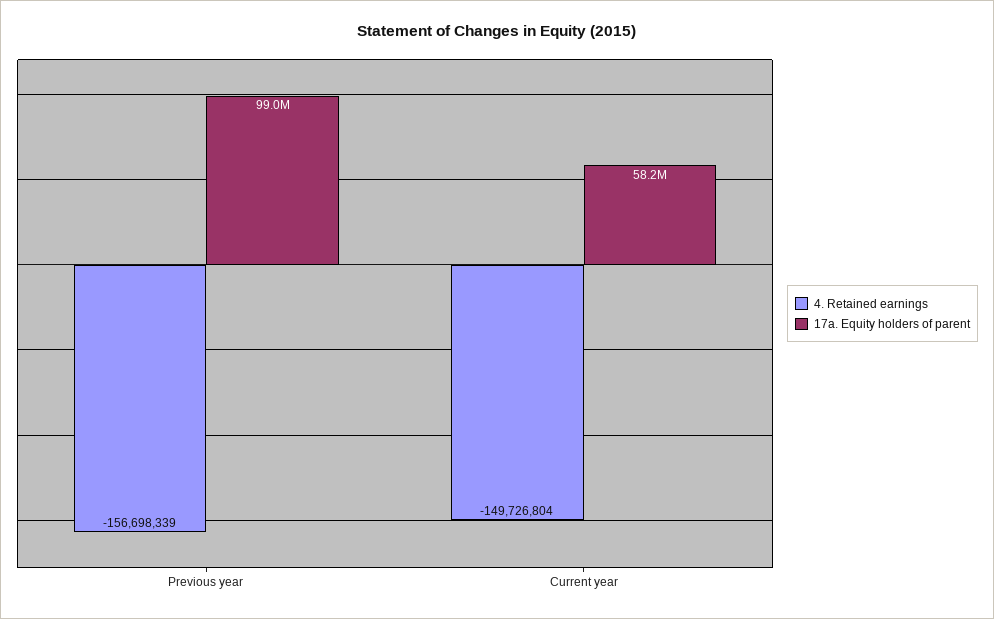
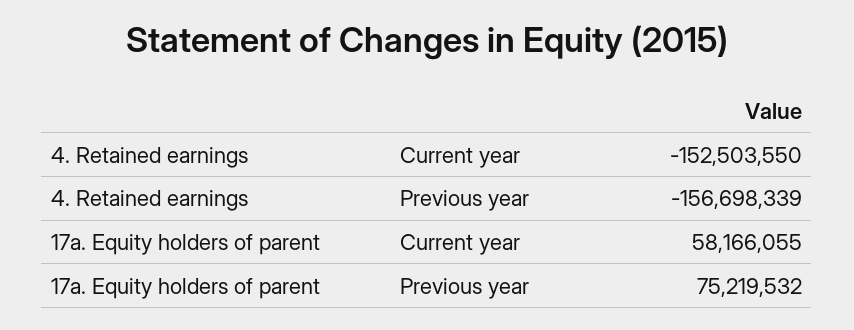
17a. Equity holders of parent, Previous year: 99000000 -> 75219532
4. Retained earnings, Current year: -149726804 -> -152503550

